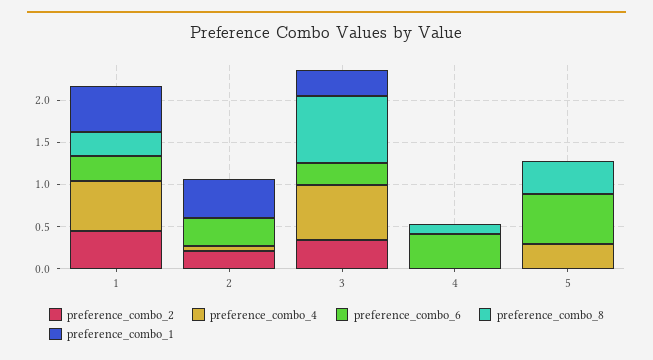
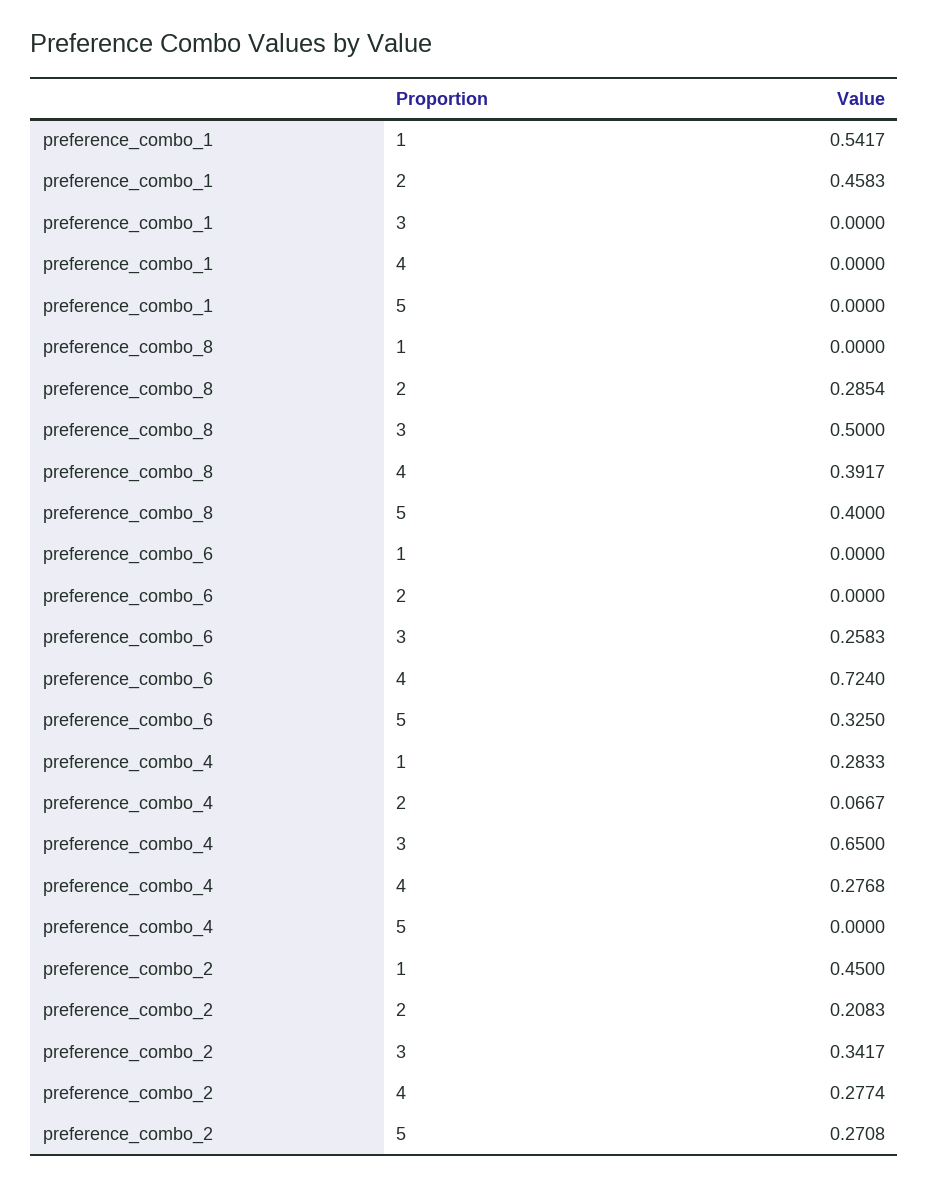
preference_combo_4, 1: 0.6 -> 0.2833
preference_combo_6, 1: 0.3 -> 0
preference_combo_8, 1: 0.3 -> 0
preference_combo_6, 2: 0.3 -> 0
preference_combo_8, 2: 0 -> 0.2854
preference_combo_8, 3: 0.8 -> 0.5
preference_combo_1, 3: 0.3 -> 0
preference_combo_2, 4: 0 -> 0.2774
preference_combo_4, 4: 0 -> 0.2768
preference_combo_6, 4: 0.4 -> 0.724
preference_combo_8, 4: 0.1 -> 0.3917
preference_combo_2, 5: 0 -> 0.2708
preference_combo_4, 5: 0.3 -> 0
preference_combo_6, 5: 0.6 -> 0.325

